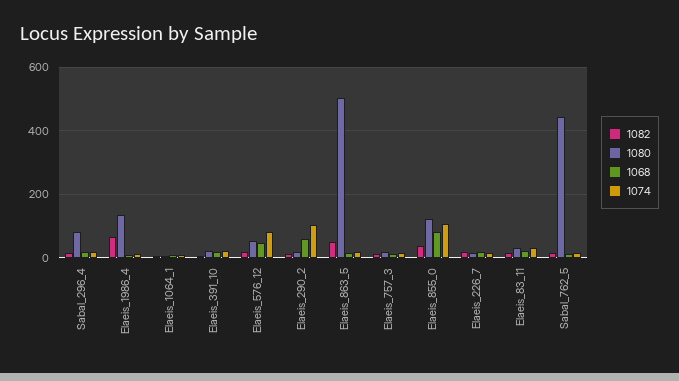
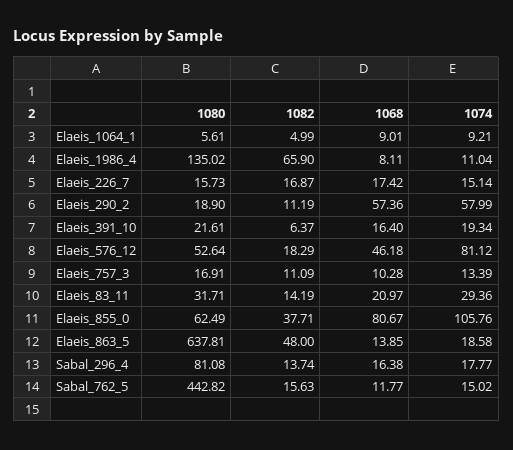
1074, Elaeis_290_2: 100 -> 57.99
1080, Elaeis_863_5: 500 -> 637.81
1080, Elaeis_855_0: 120 -> 62.49

